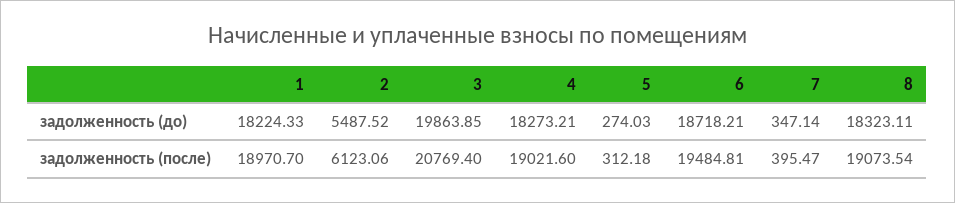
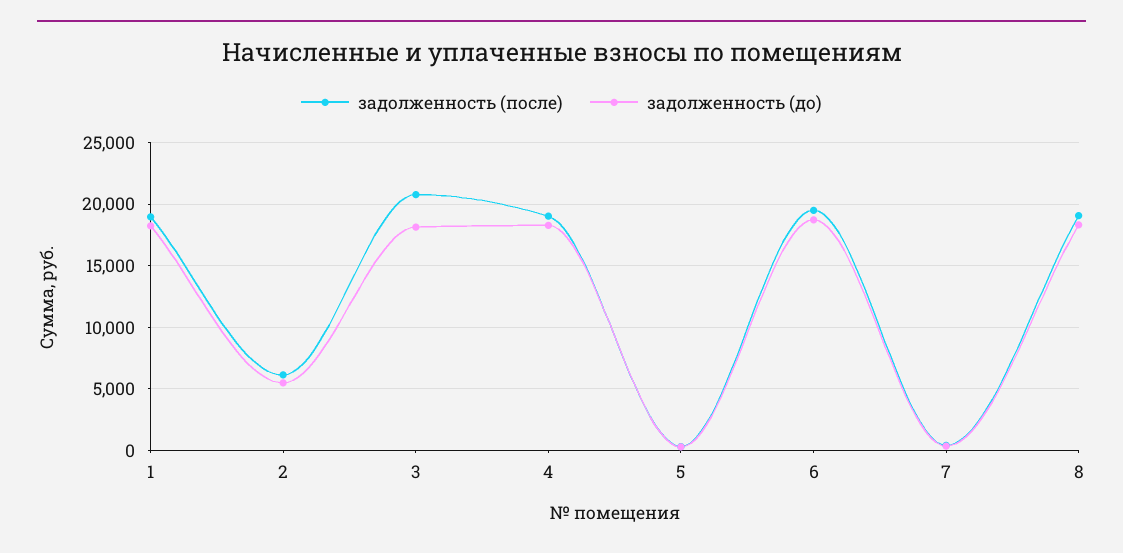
задолженность (до), 3: 19863.85 -> 18000

